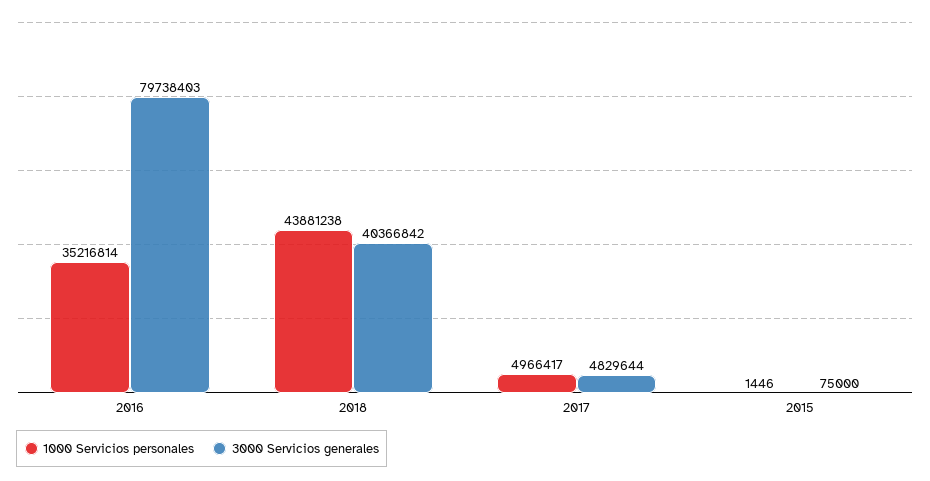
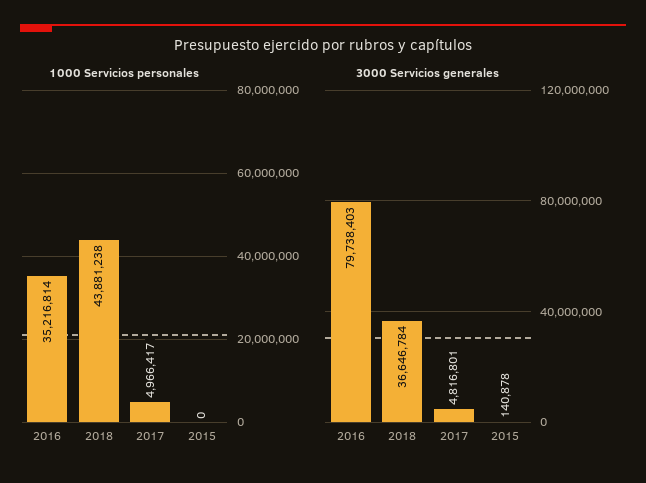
3000 Servicios generales, 2018: 40366842 -> 36646784
3000 Servicios generales, 2017: 4829644 -> 4816801
1000 Servicios personales, 2015: 1446 -> 0
3000 Servicios generales, 2015: 75000 -> 140878

